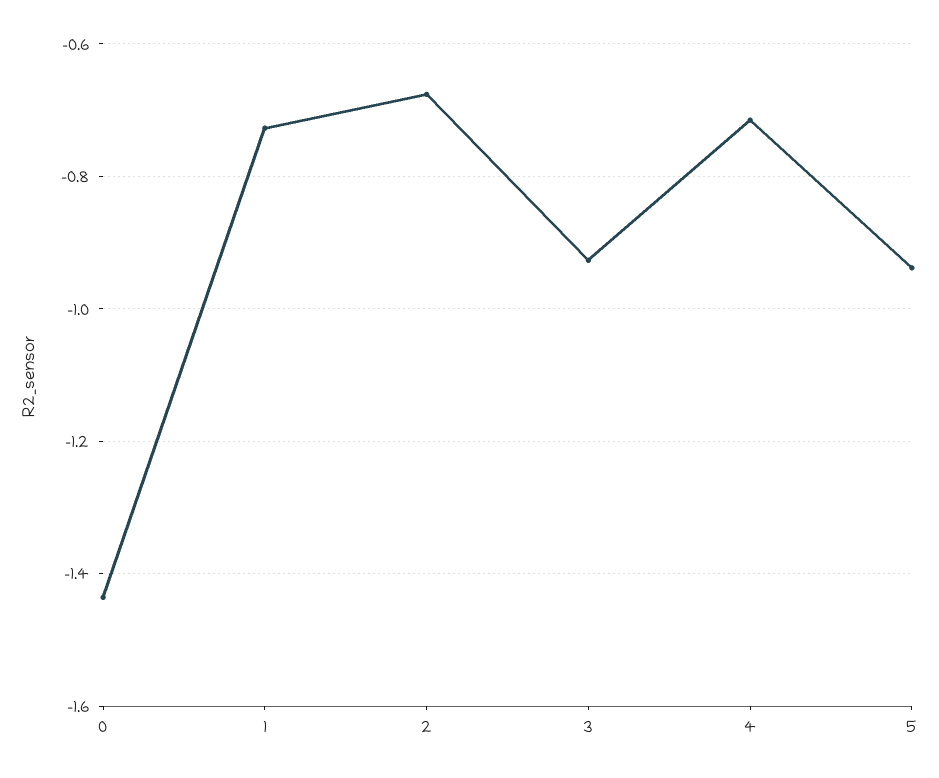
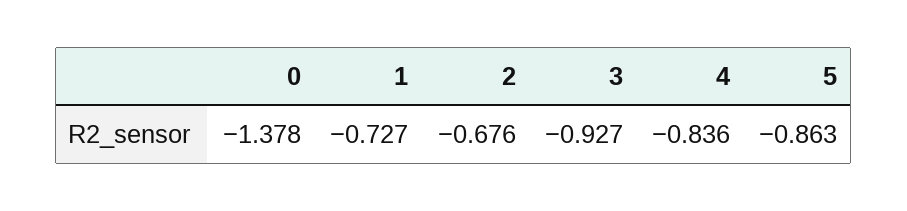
0: -1.44 -> -1.378
4: -0.72 -> -0.836
5: -0.94 -> -0.863

